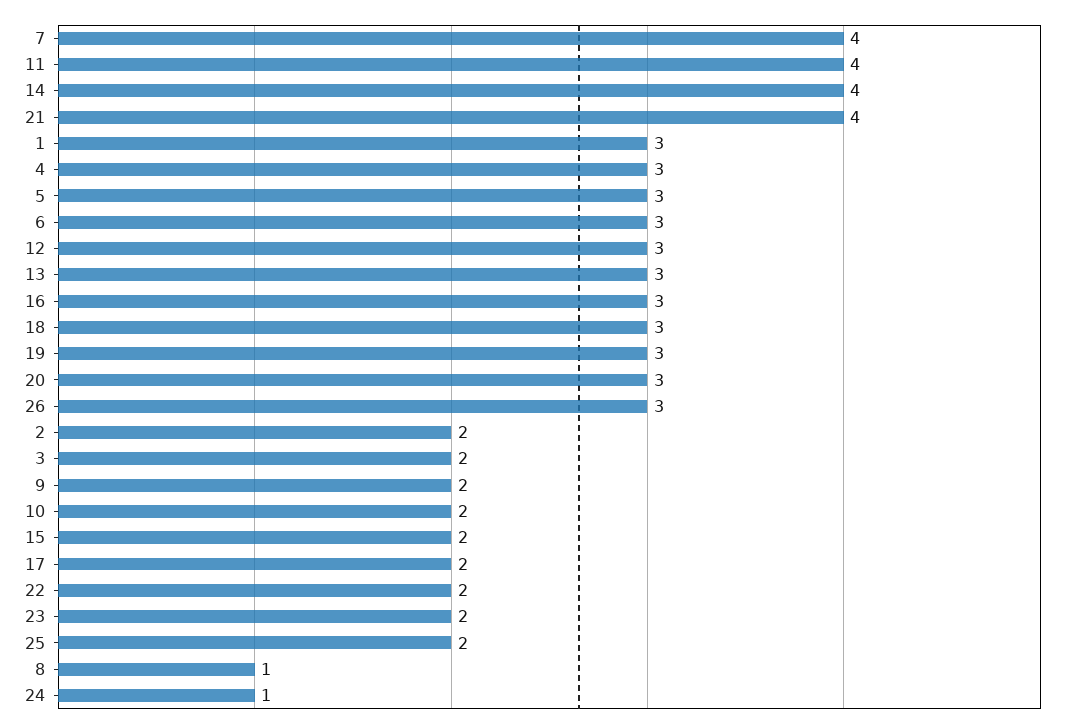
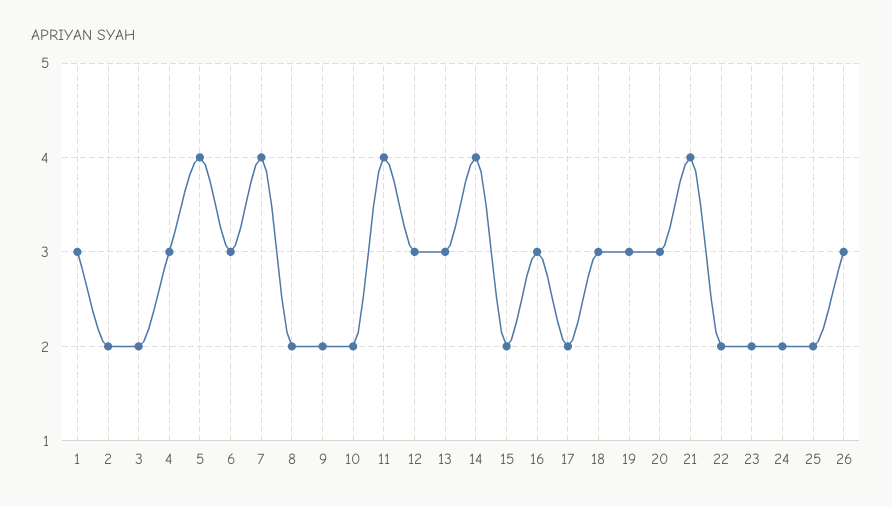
5: 3 -> 4
8: 1 -> 2
24: 1 -> 2

